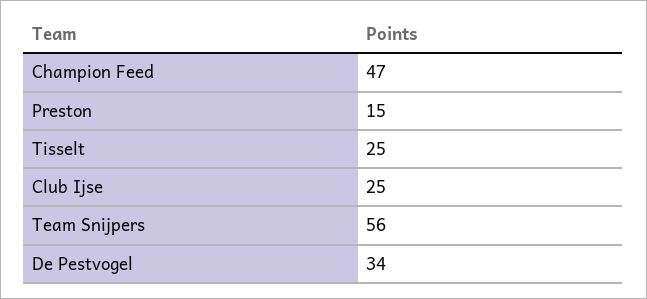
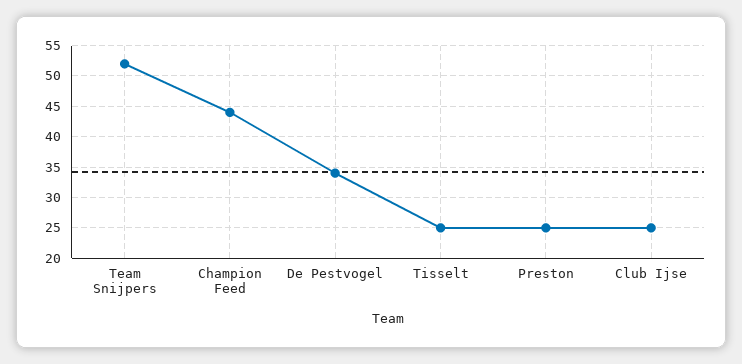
Champion Feed: 47 -> 44
Preston: 15 -> 25
Team Snijpers: 56 -> 52

